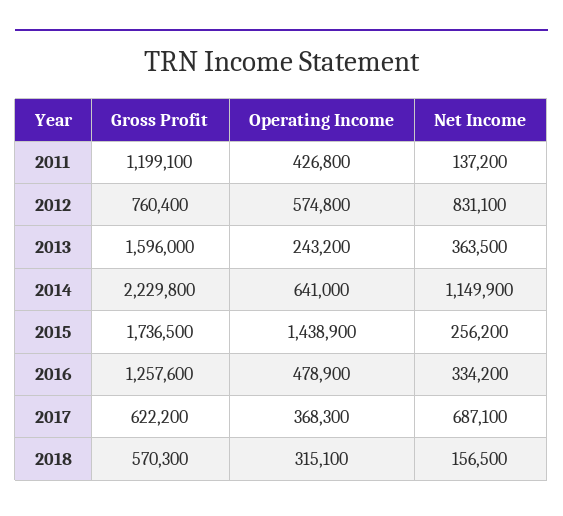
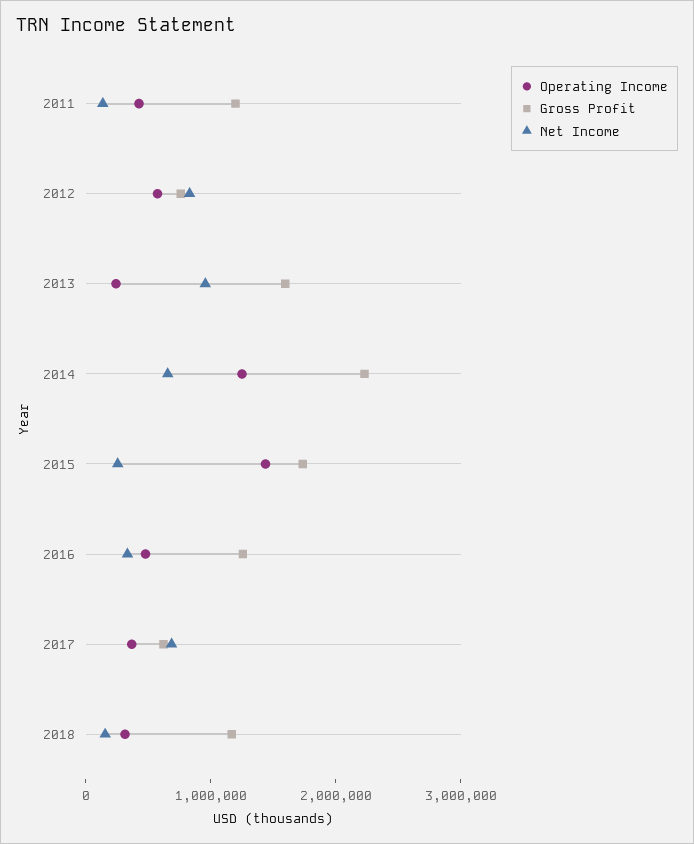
Net Income, 2013: 363500 -> 1000000
Operating Income, 2014: 641000 -> 1200000
Net Income, 2014: 1149900 -> 600000
Gross Profit, 2018: 570300 -> 1200000

